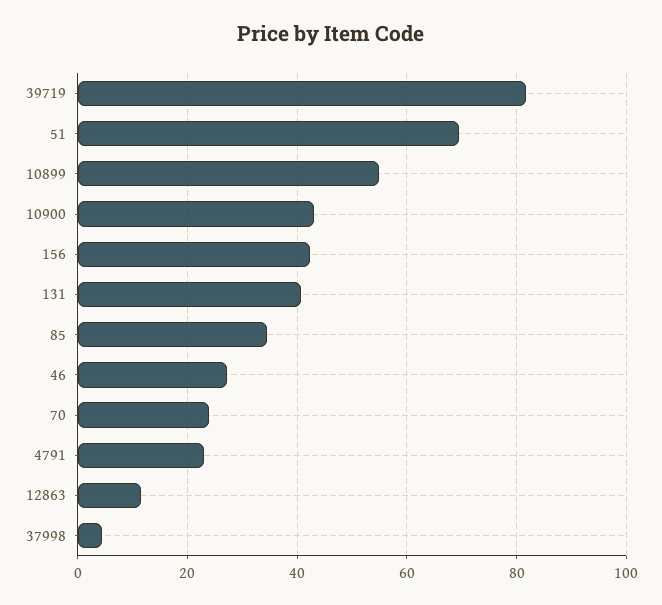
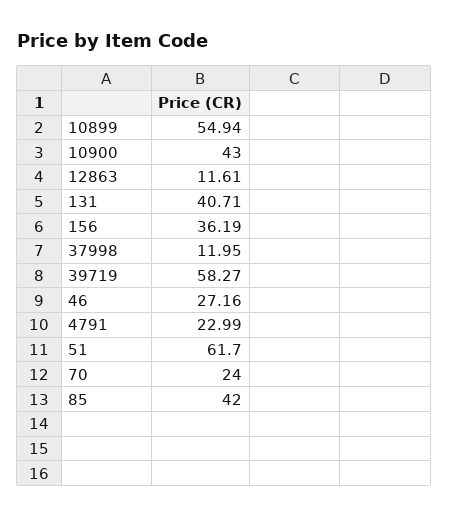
39719: 82 -> 58.27
51: 70 -> 61.7
156: 42 -> 36.19
85: 34 -> 42
37998: 4 -> 11.95

